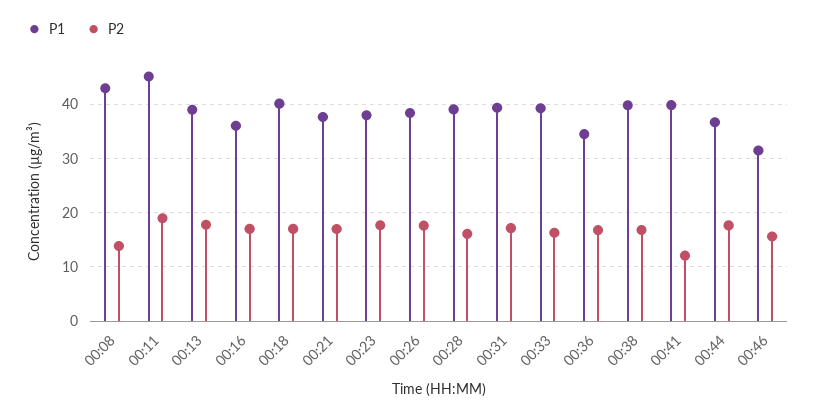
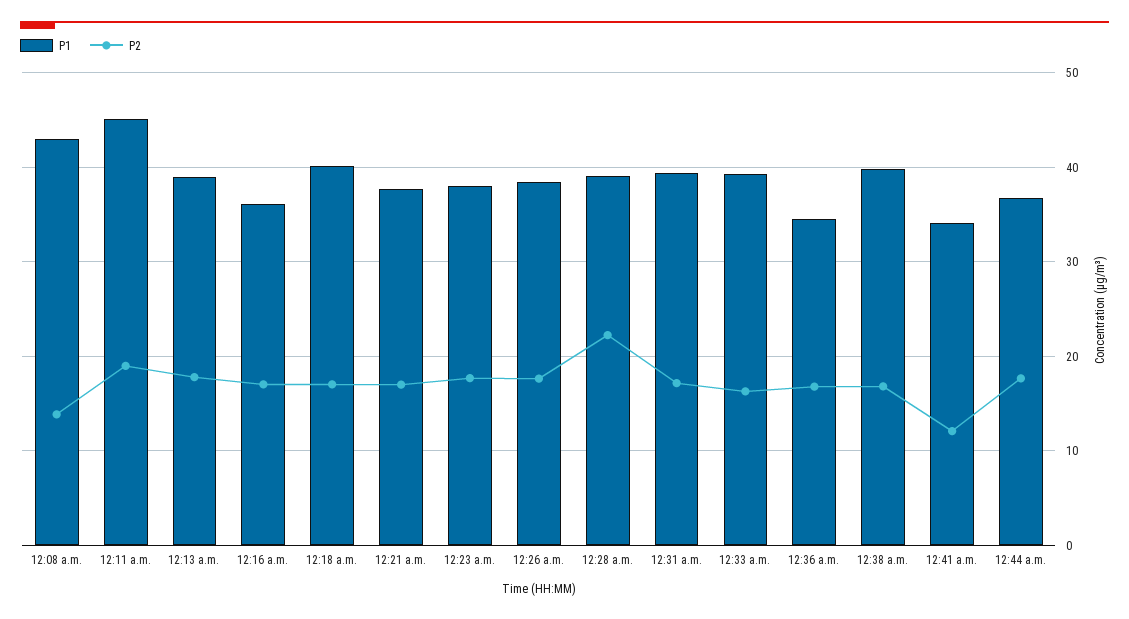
P2, 00:28: 16 -> 22
P1, 00:41: 40 -> 34
P1, 00:46: 32 -> none
P2, 00:46: 16 -> none

